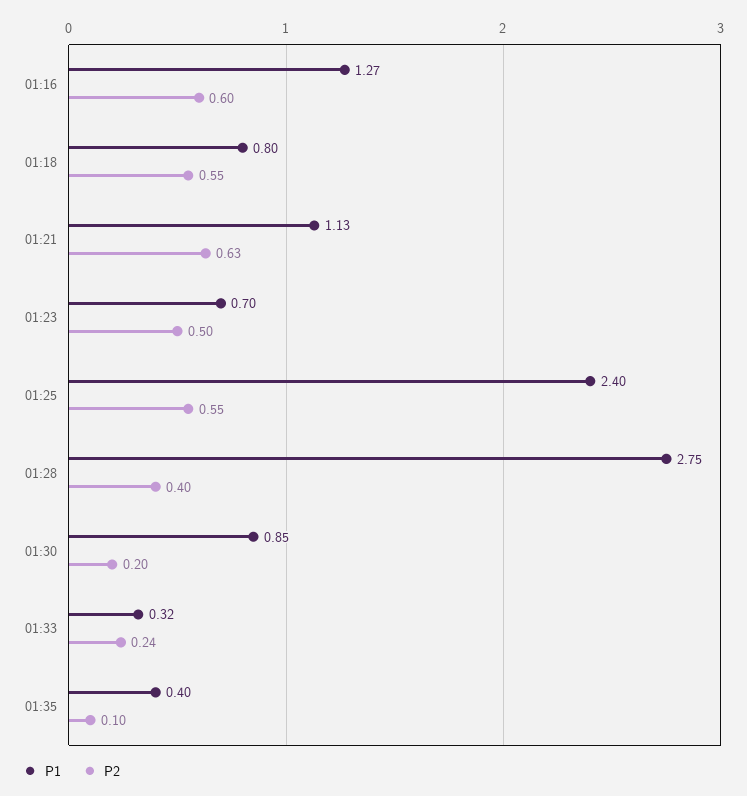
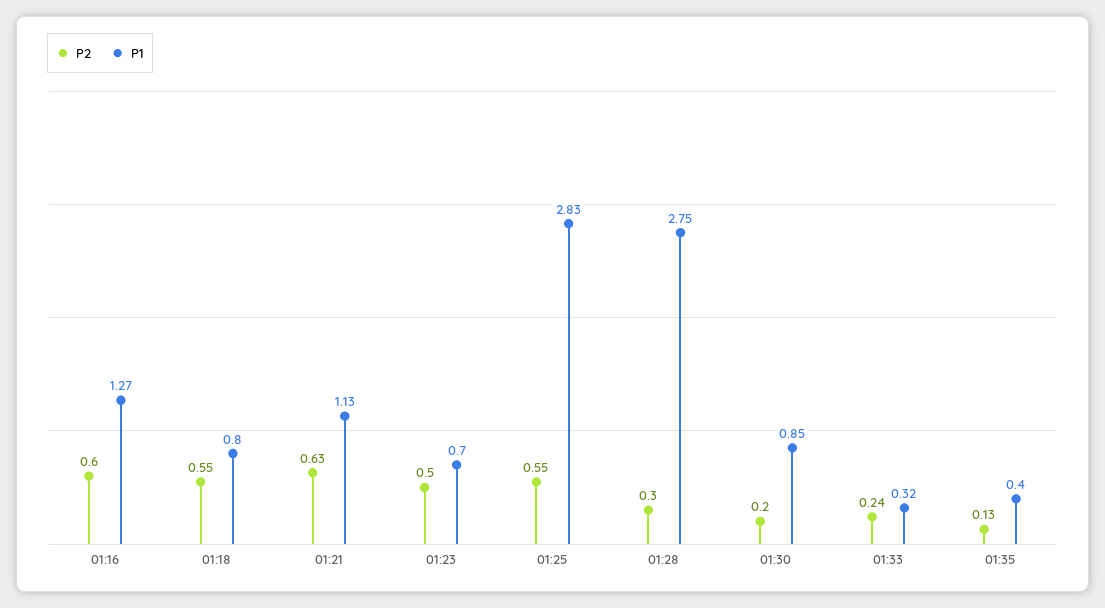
P1, 01:25: 2.4 -> 2.83
P2, 01:28: 0.4 -> 0.3
P2, 01:35: 0.1 -> 0.13

